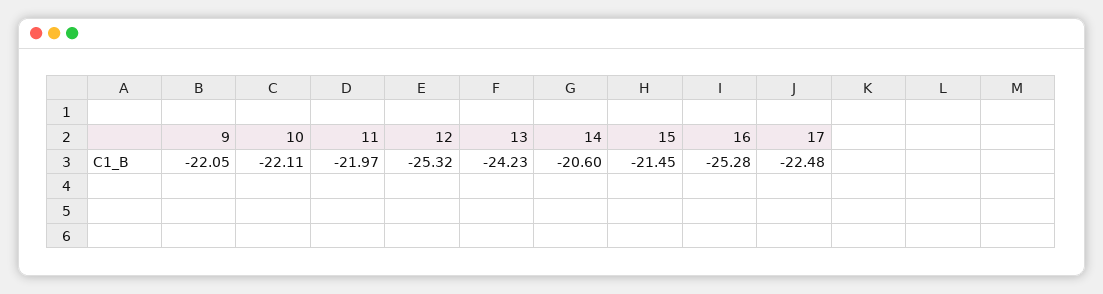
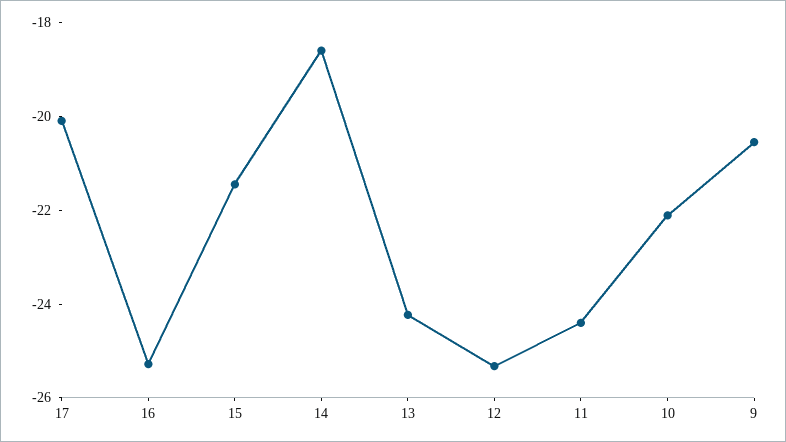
9: -22.05 -> -20.5
11: -21.97 -> -24.5
14: -20.6 -> -18.5
17: -22.48 -> -20

